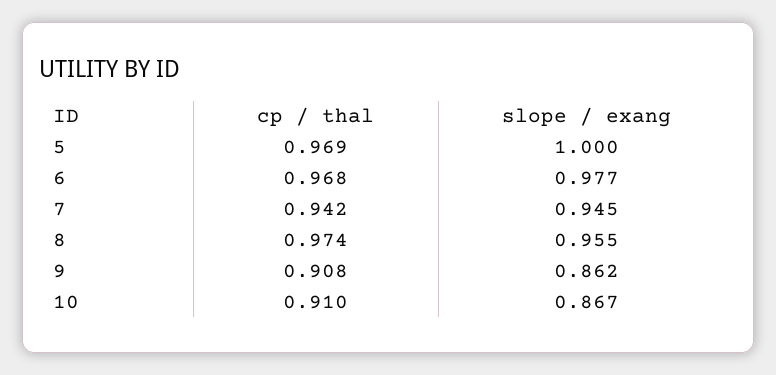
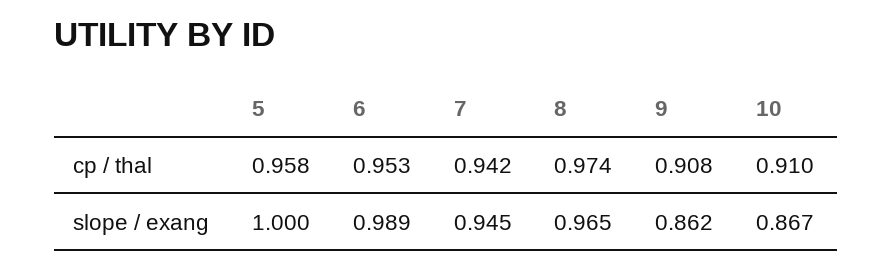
cp / thal, 5: 0.969 -> 0.958
cp / thal, 6: 0.968 -> 0.953
slope / exang, 6: 0.977 -> 0.989
slope / exang, 8: 0.955 -> 0.965

